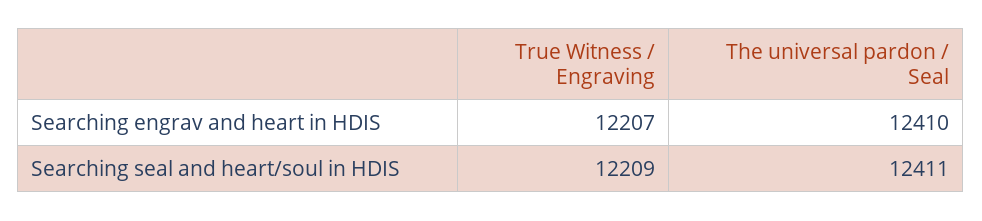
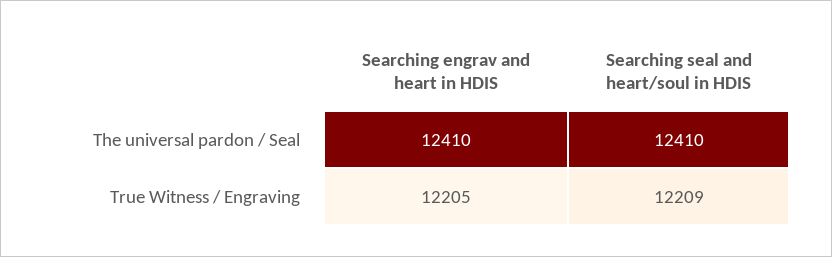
True Witness / Engraving, Searching engrav and heart in HDIS: 12207 -> 12205
The universal pardon / Seal, Searching seal and heart/soul in HDIS: 12411 -> 12410

